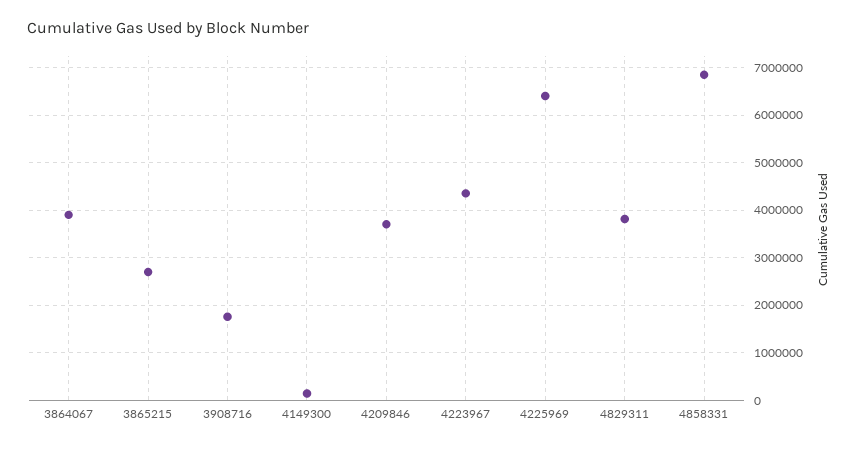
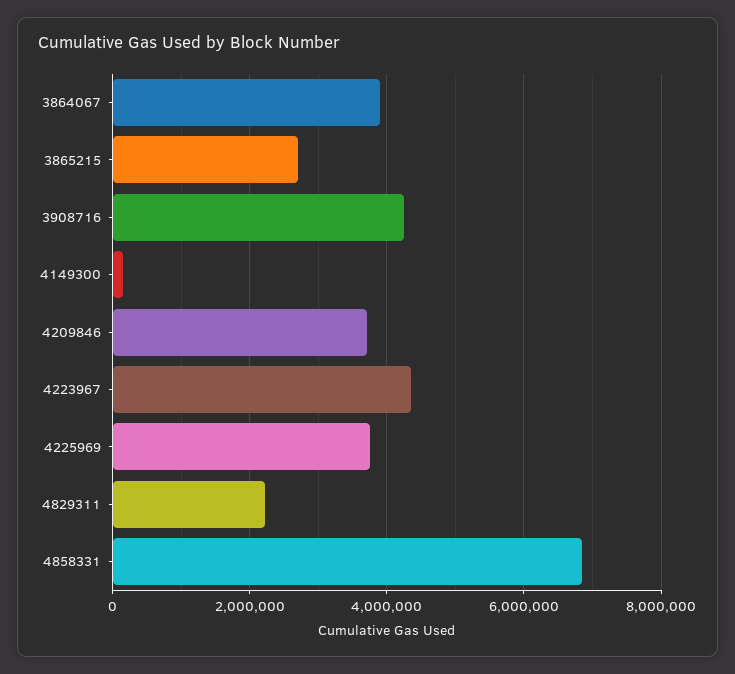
3908716: 1800000 -> 4200000
4225969: 6400000 -> 3800000
4829311: 3800000 -> 2200000

